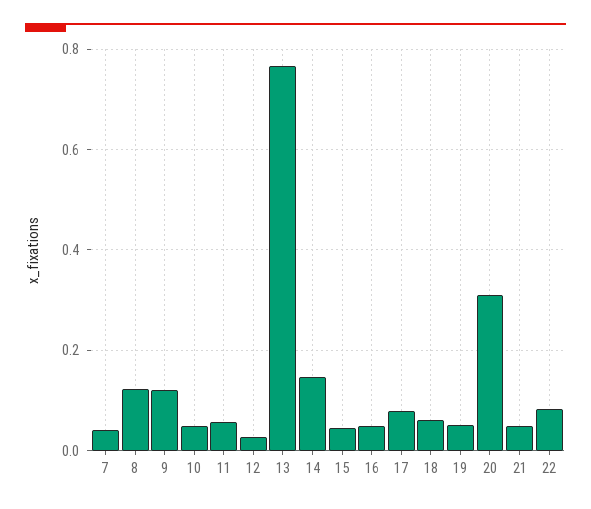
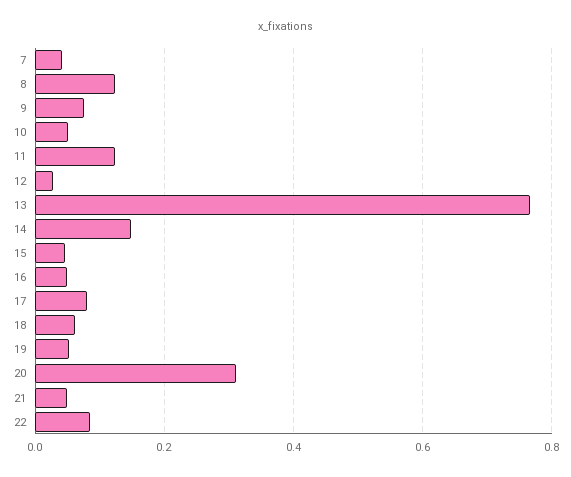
9: 0.12 -> 0.08
11: 0.06 -> 0.12

